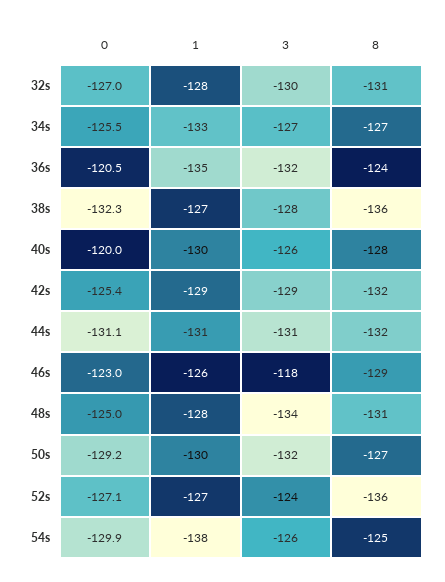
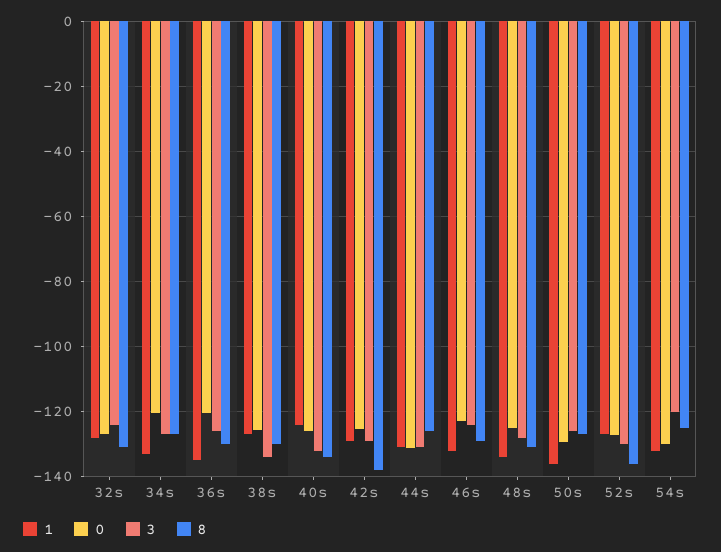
3, 32s: -130 -> -124
0, 34s: -125.5 -> -120
3, 36s: -132 -> -126
8, 36s: -124 -> -130
0, 38s: -132.3 -> -126
3, 38s: -128 -> -134
8, 38s: -136 -> -130
0, 40s: -120 -> -126
1, 40s: -130 -> -124
3, 40s: -126 -> -132
8, 40s: -128 -> -134
8, 42s: -132 -> -138
8, 44s: -132 -> -126
1, 46s: -126 -> -132
3, 46s: -118 -> -124
1, 48s: -128 -> -134
3, 48s: -134 -> -128
1, 50s: -130 -> -136
3, 50s: -132 -> -126
3, 52s: -124 -> -130
1, 54s: -138 -> -132
3, 54s: -126 -> -120

